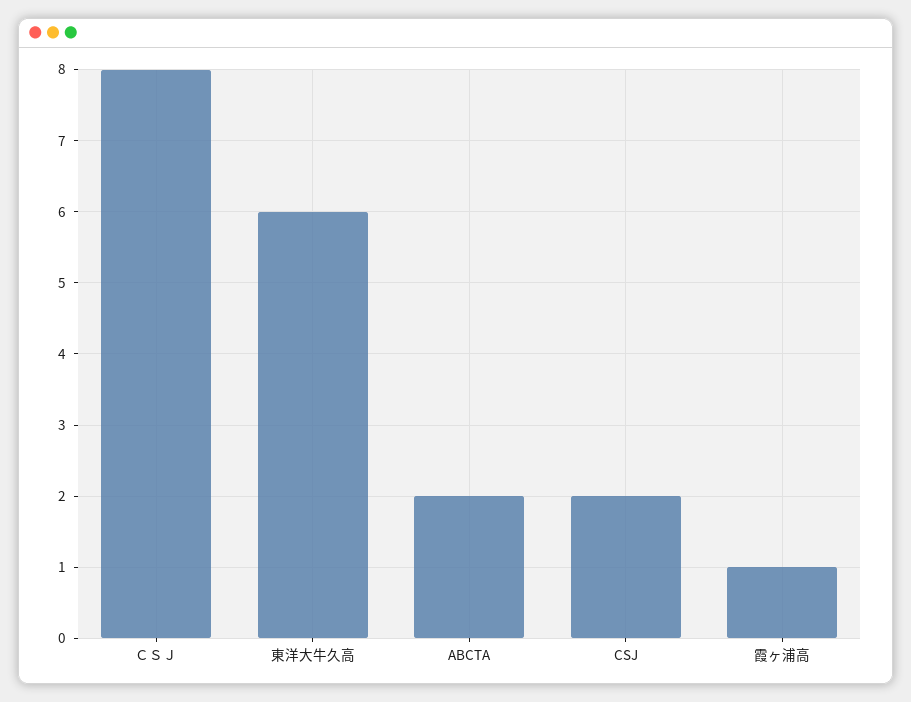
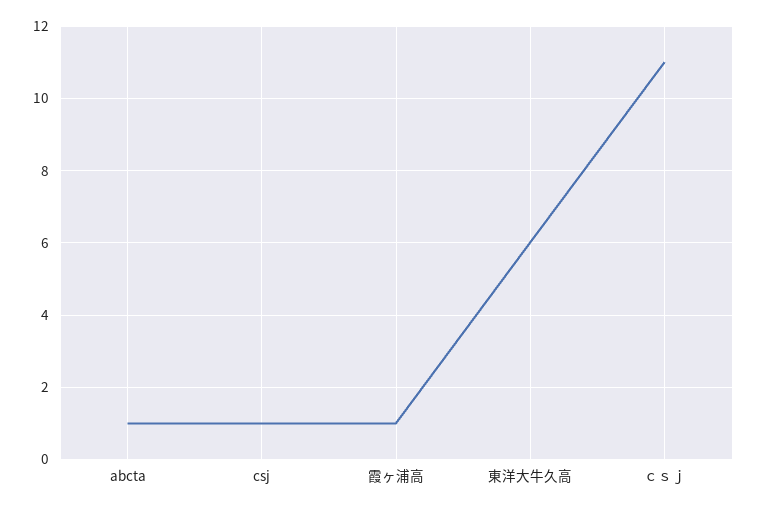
ＣＳＪ: 8 -> 11
ABCTA: 2 -> 1
CSJ: 2 -> 1

